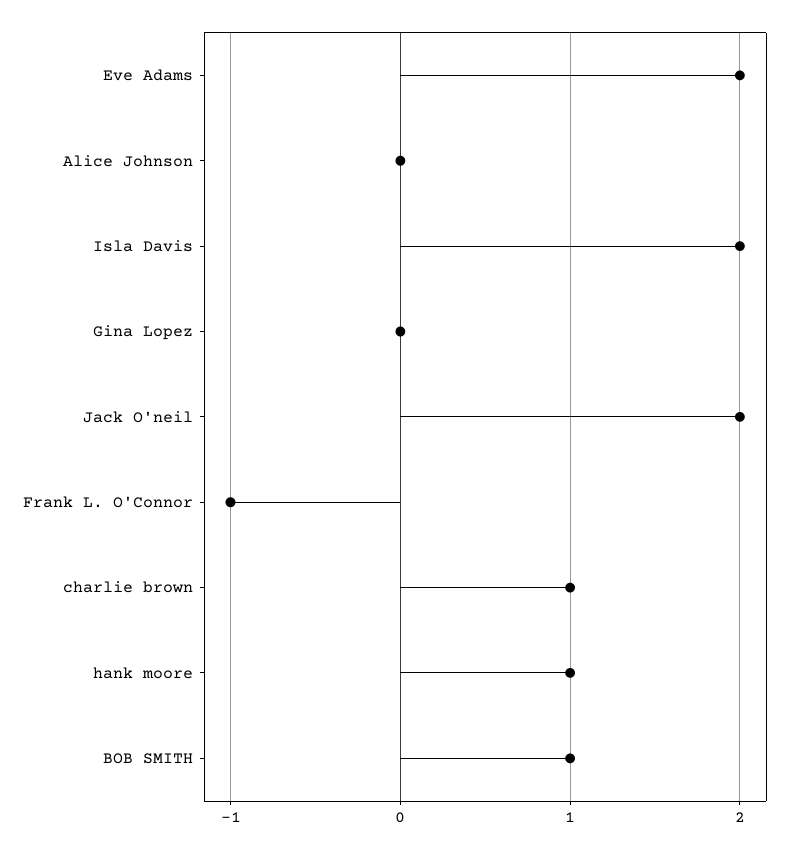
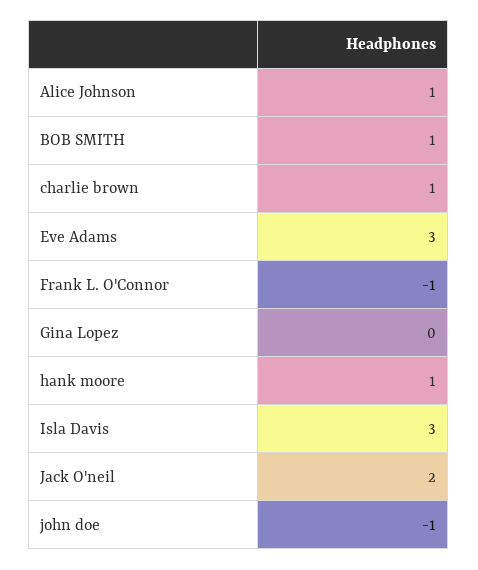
Eve Adams: 2 -> 3
Alice Johnson: 0 -> 1
Isla Davis: 2 -> 3
john doe: none -> -1

